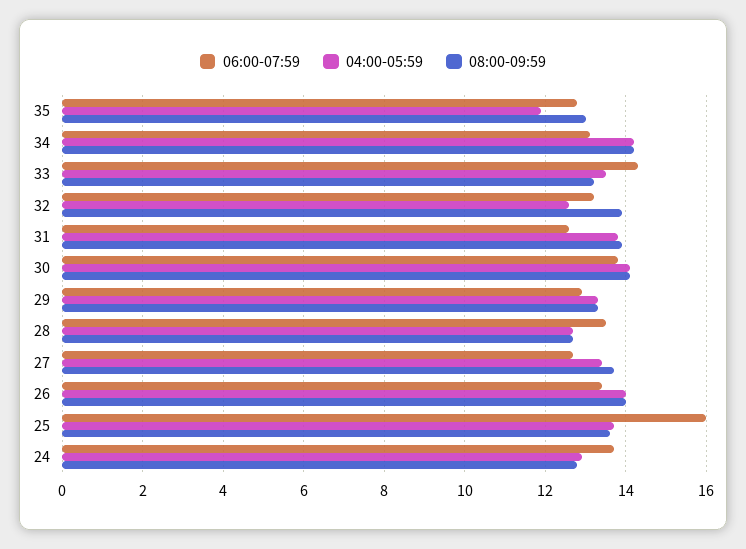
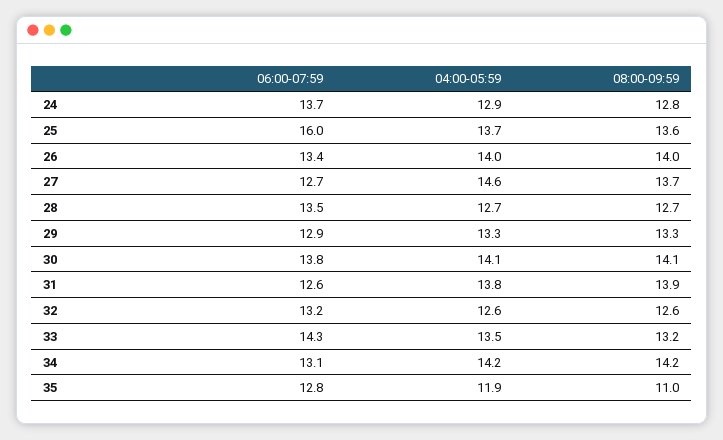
08:00-09:59, 35: 13 -> 11
08:00-09:59, 32: 14 -> 12.6
04:00-05:59, 27: 13.5 -> 14.6

